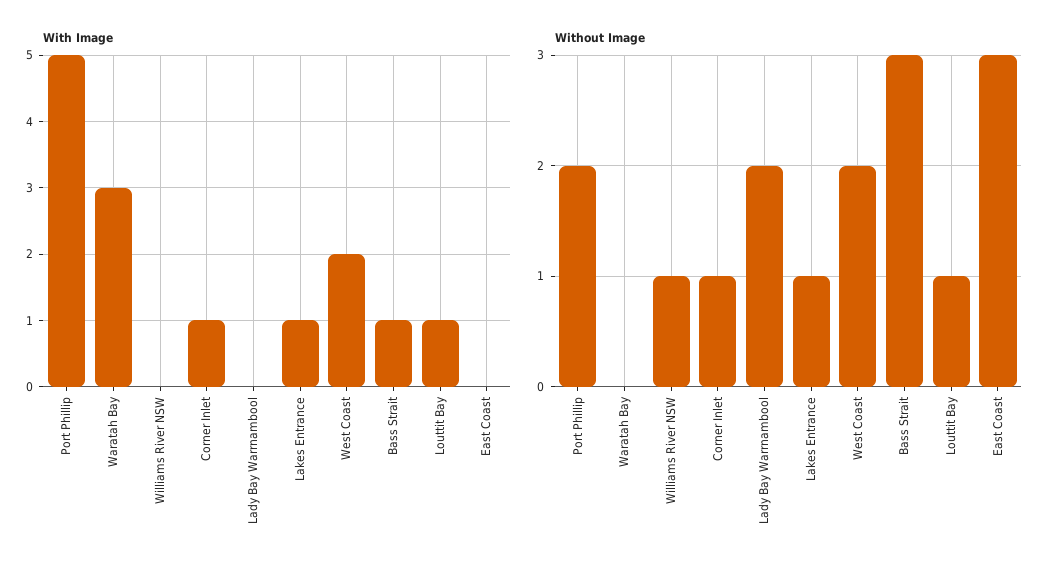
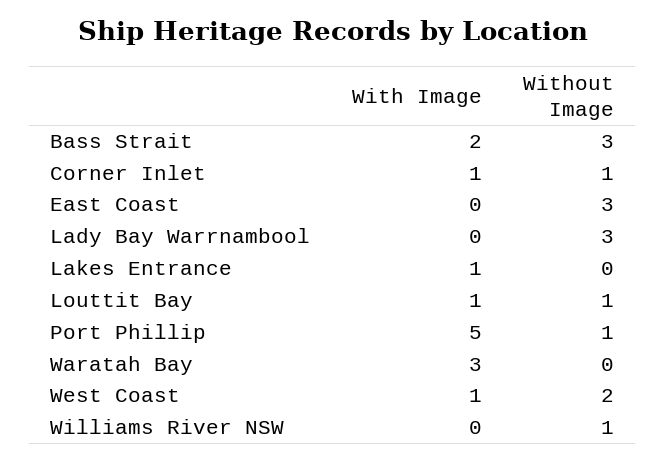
With Image, West Coast: 2 -> 1
With Image, Bass Strait: 1 -> 2
Without Image, Port Phillip: 2 -> 1
Without Image, Lady Bay Warrnambool: 2 -> 3
Without Image, Lakes Entrance: 1 -> 0

